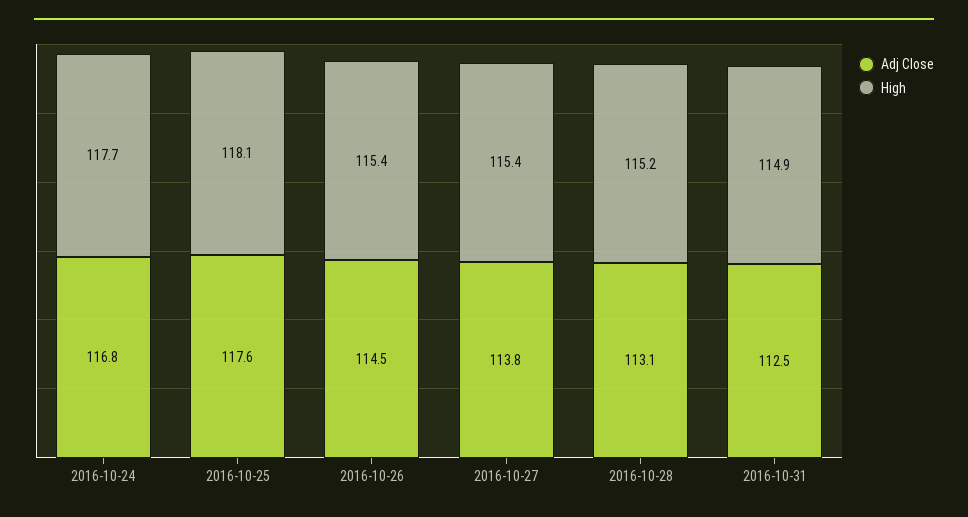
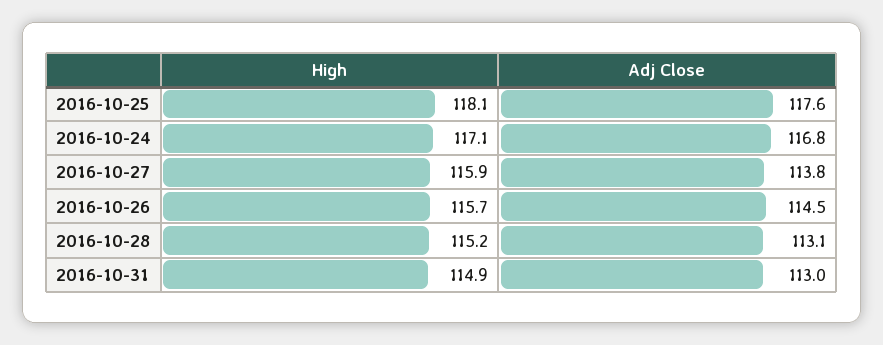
High, 2016-10-24: 117.7 -> 117.1
High, 2016-10-26: 115.4 -> 115.7
High, 2016-10-27: 115.4 -> 115.9
Adj Close, 2016-10-31: 112.5 -> 113

